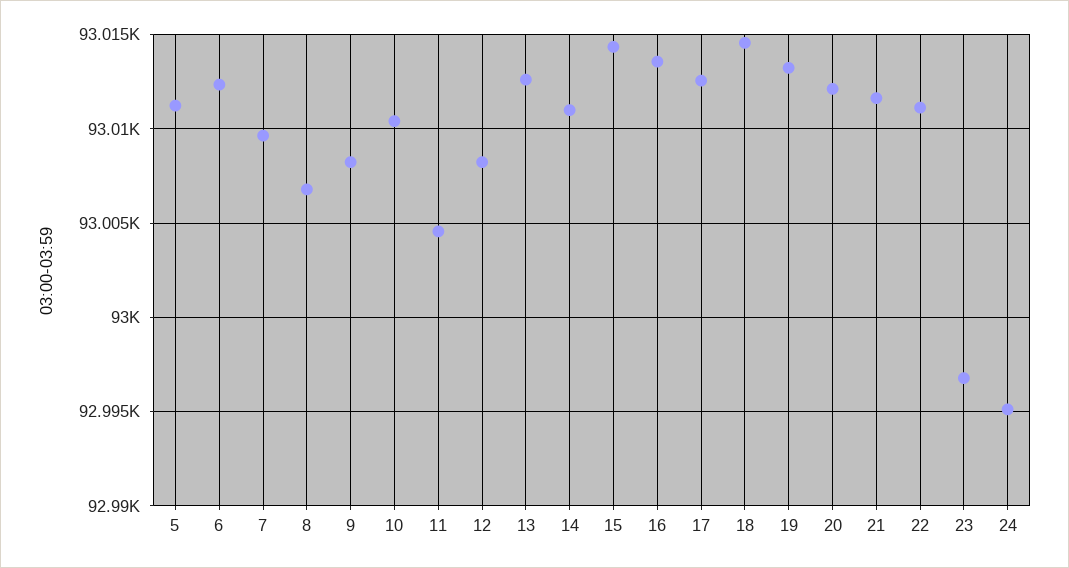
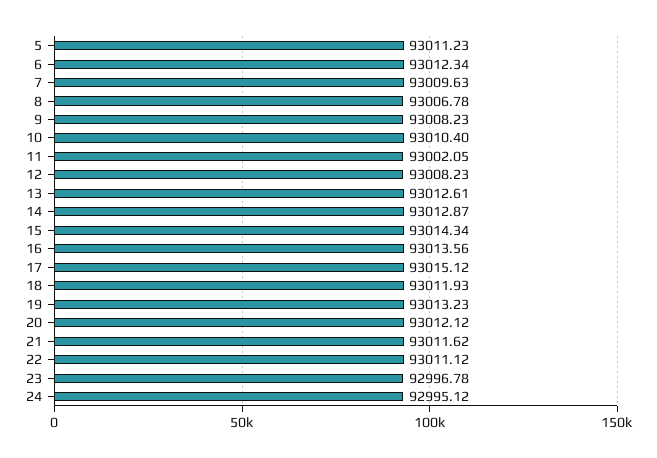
11: 93004.5 -> 93002.05
14: 93011 -> 93012.87
17: 93012.5 -> 93015.12
18: 93014.5 -> 93011.93

